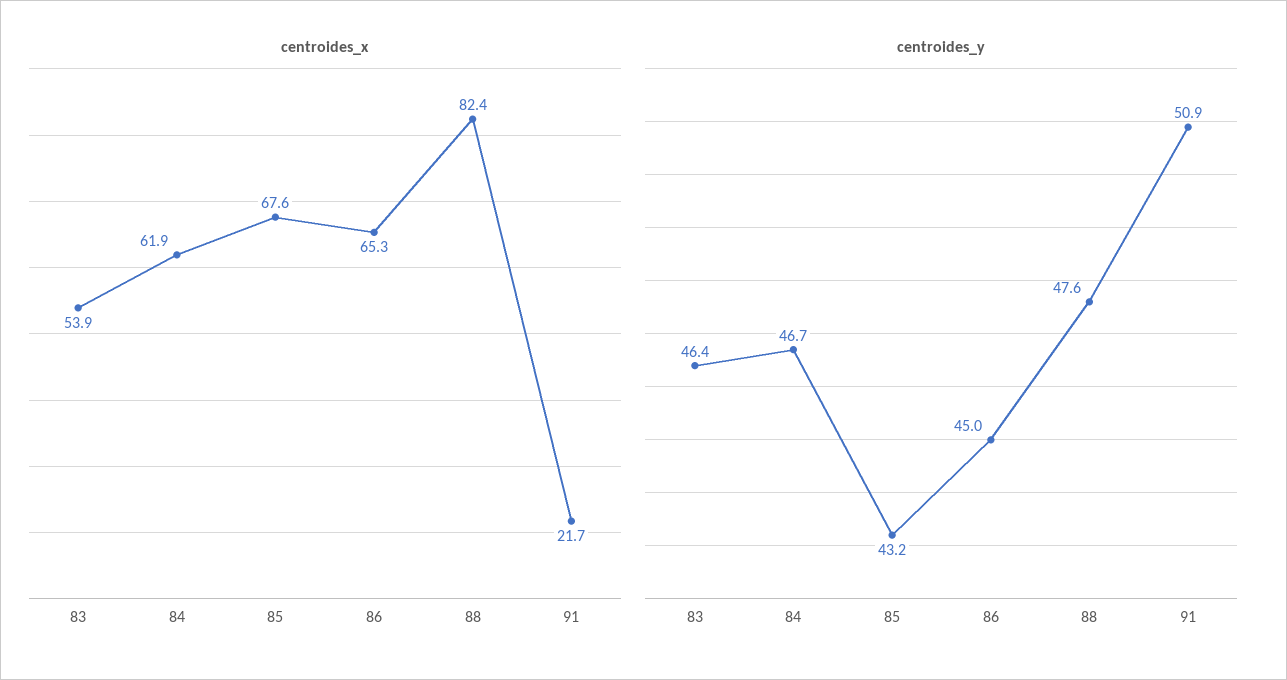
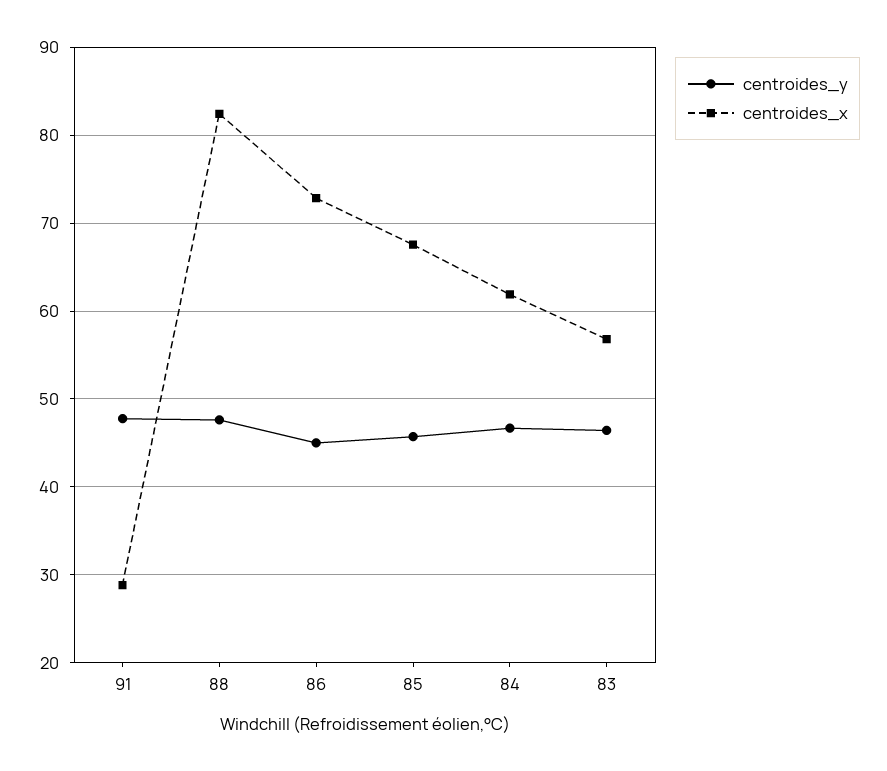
centroides_x, 83: 53.9 -> 57
centroides_x, 86: 65.3 -> 73
centroides_x, 91: 21.7 -> 29
centroides_y, 85: 43.2 -> 46
centroides_y, 91: 50.9 -> 48

